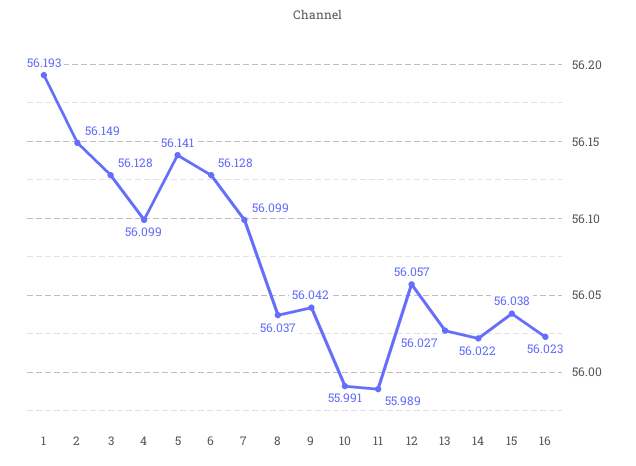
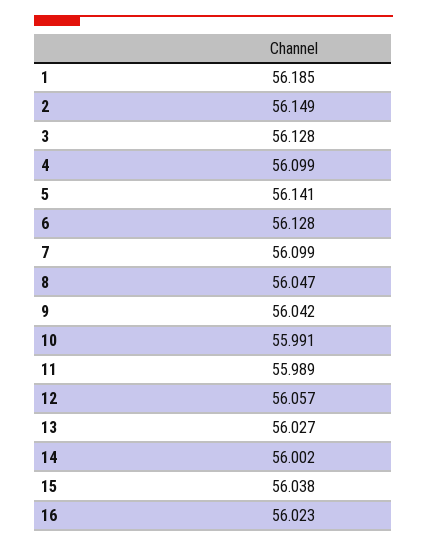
1: 56.193 -> 56.185
8: 56.037 -> 56.047
14: 56.022 -> 56.002

